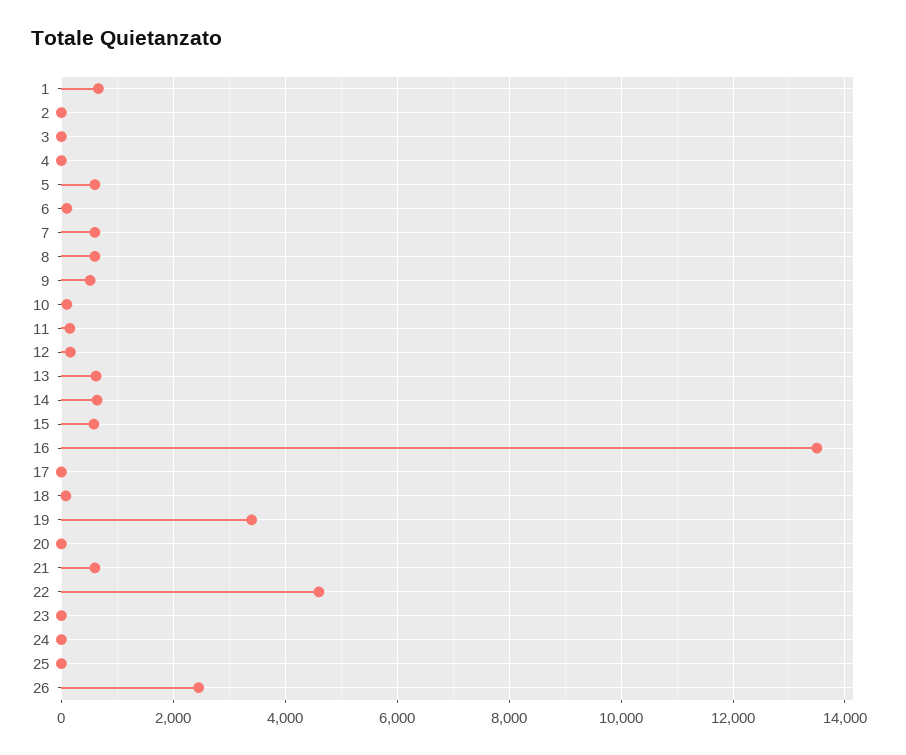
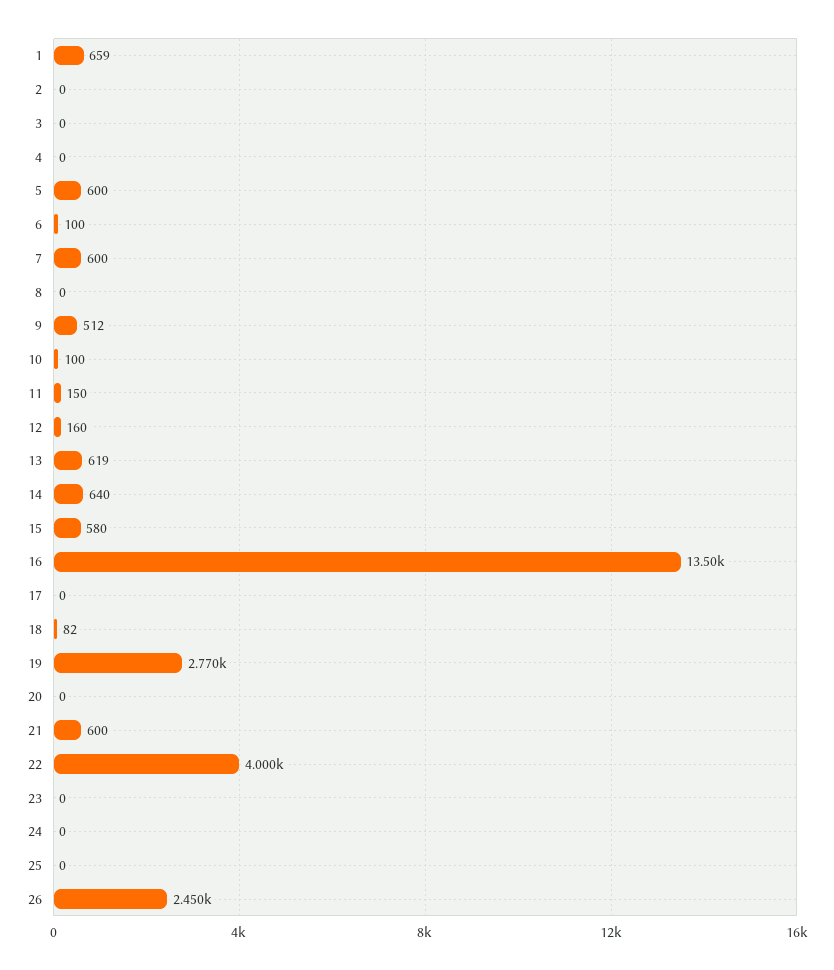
8: 600 -> 0
19: 3400 -> 2770
22: 4600 -> 4000

